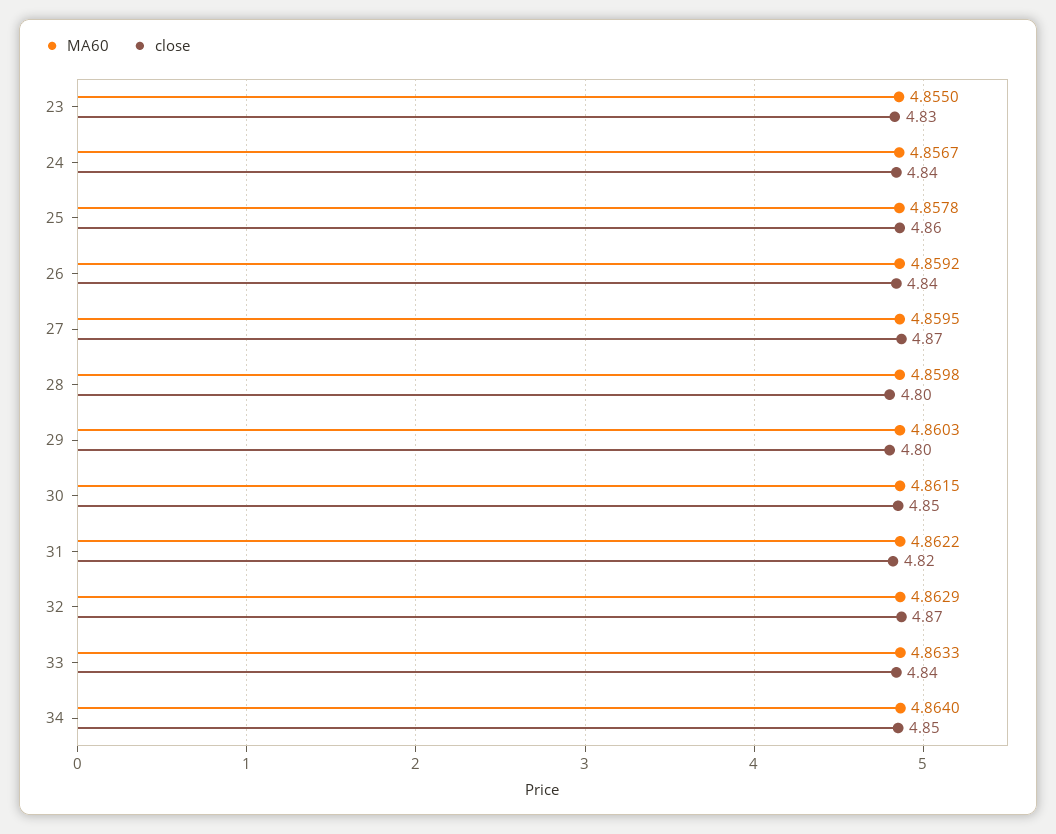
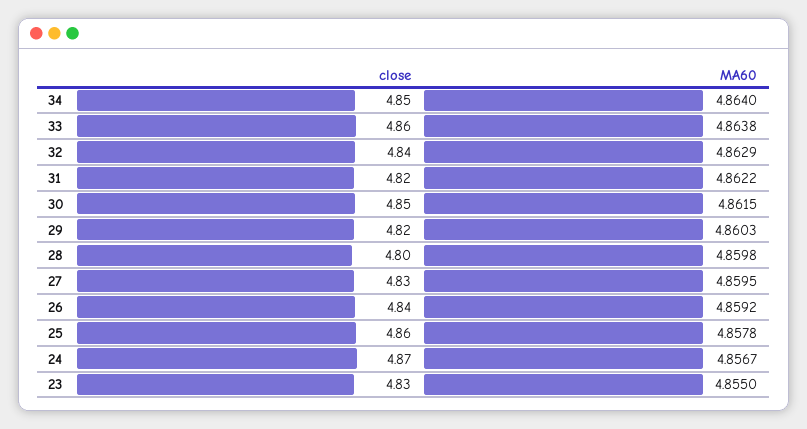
close, 24: 4.84 -> 4.87
close, 27: 4.87 -> 4.83
close, 29: 4.8 -> 4.82
close, 32: 4.87 -> 4.84
MA60, 33: 4.8633 -> 4.8638
close, 33: 4.84 -> 4.86

